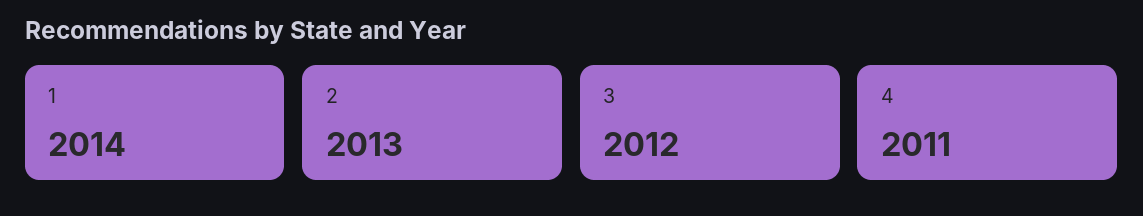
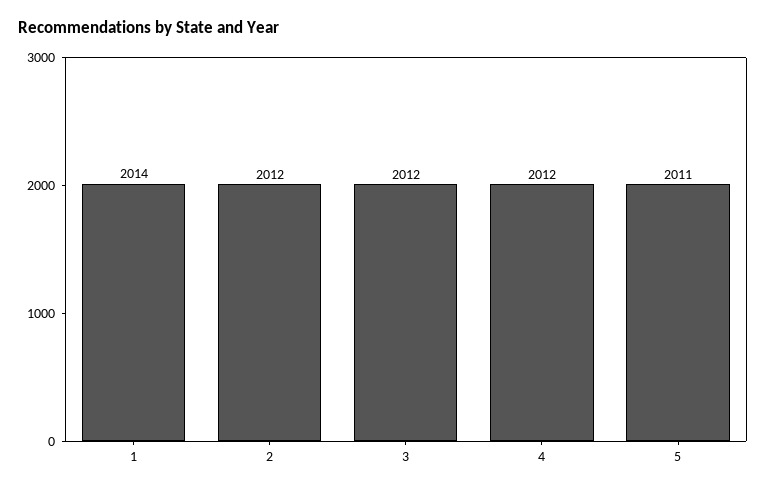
2: 2013 -> 2012
4: 2011 -> 2012
5: none -> 2011

